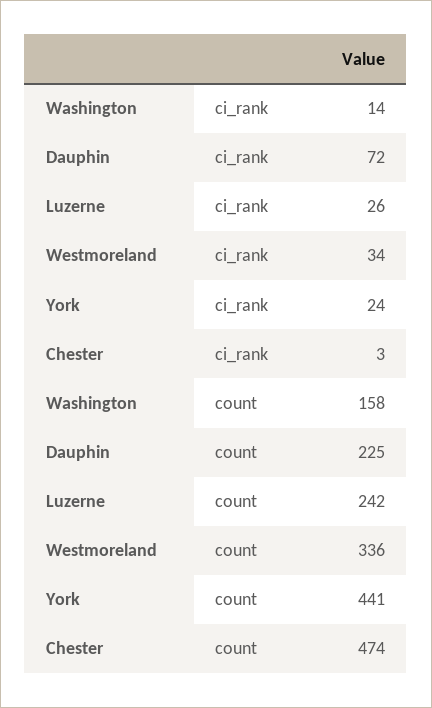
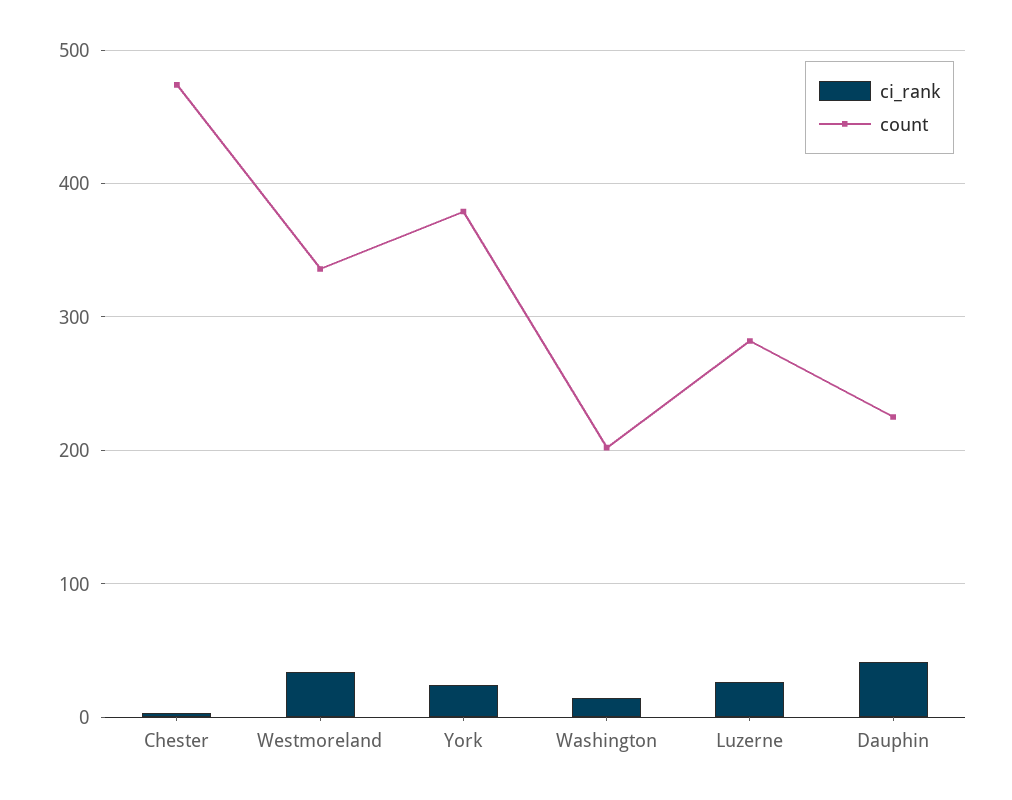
ci_rank, Dauphin: 72 -> 40
count, Washington: 158 -> 200
count, Luzerne: 242 -> 280
count, York: 441 -> 380

